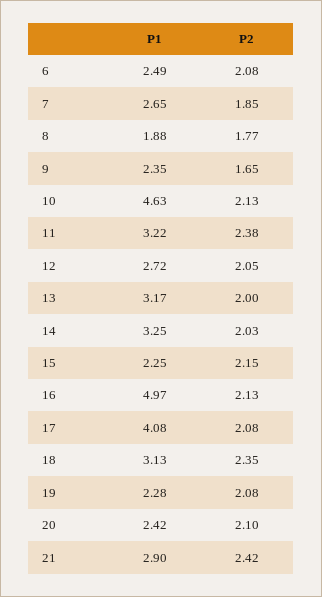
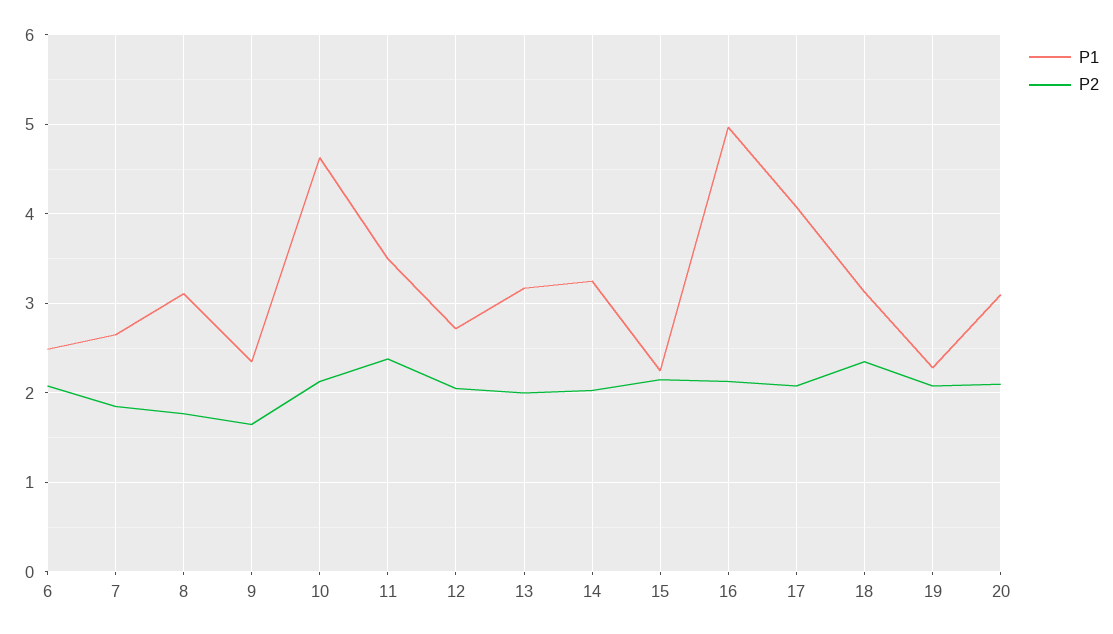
P1, 8: 1.88 -> 3.1
P1, 11: 3.22 -> 3.5
P1, 20: 2.42 -> 3.1
P1, 21: 2.9 -> none
P2, 21: 2.42 -> none

